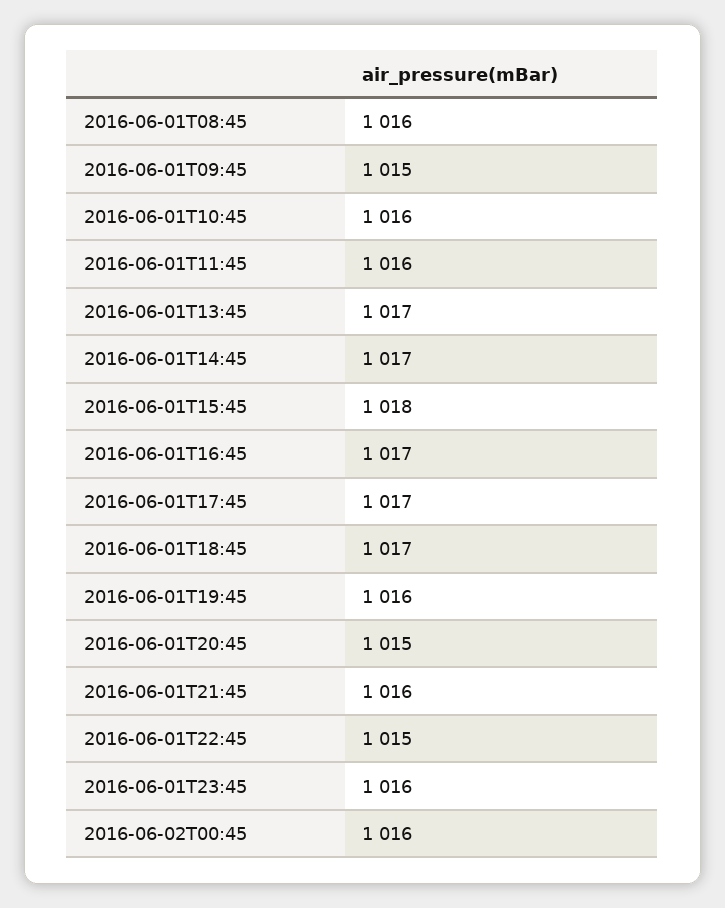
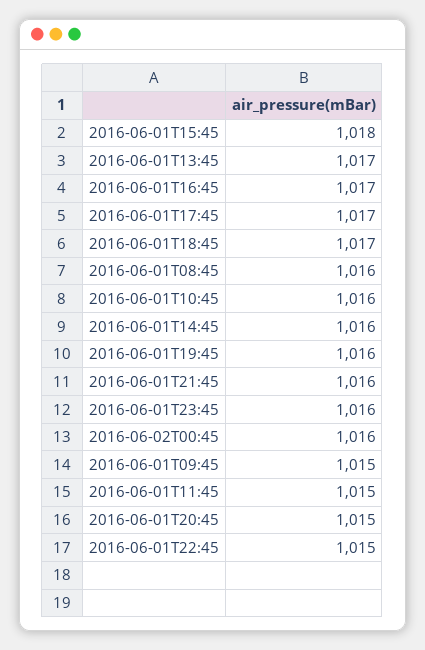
2016-06-01T11:45: 1016 -> 1015
2016-06-01T14:45: 1017 -> 1016

